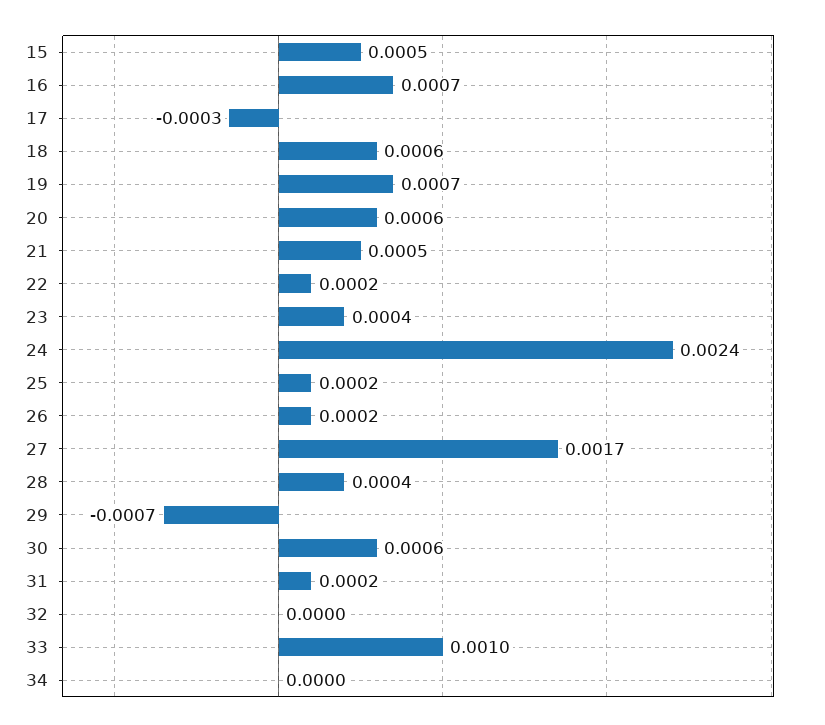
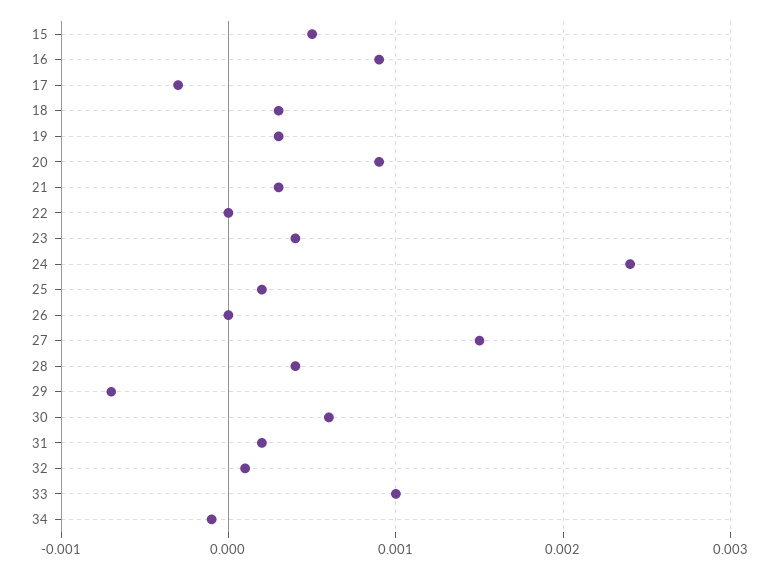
16: 0.0007 -> 0.0009
18: 0.0006 -> 0.0003
19: 0.0007 -> 0.0003
20: 0.0006 -> 0.0009
21: 0.0005 -> 0.0003
22: 0.0002 -> 0
26: 0.0002 -> 0
27: 0.0017 -> 0.0015
32: 0 -> 0.0001
34: 0 -> -0.0001

